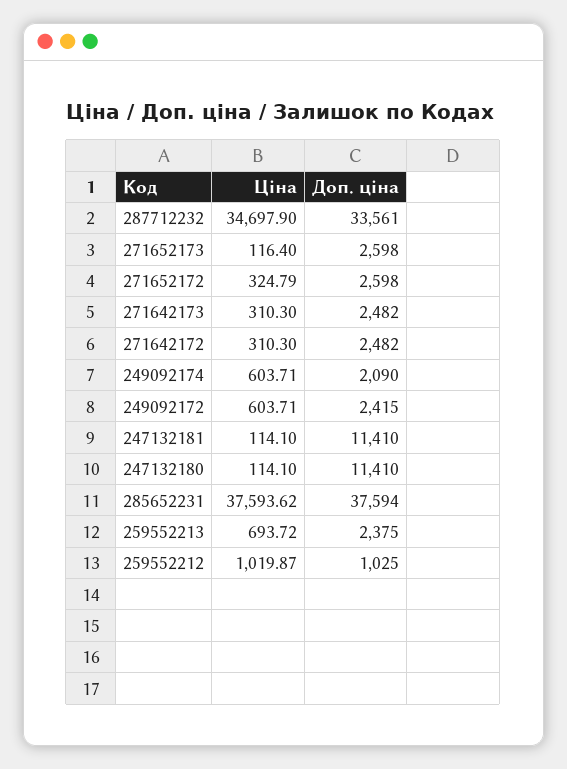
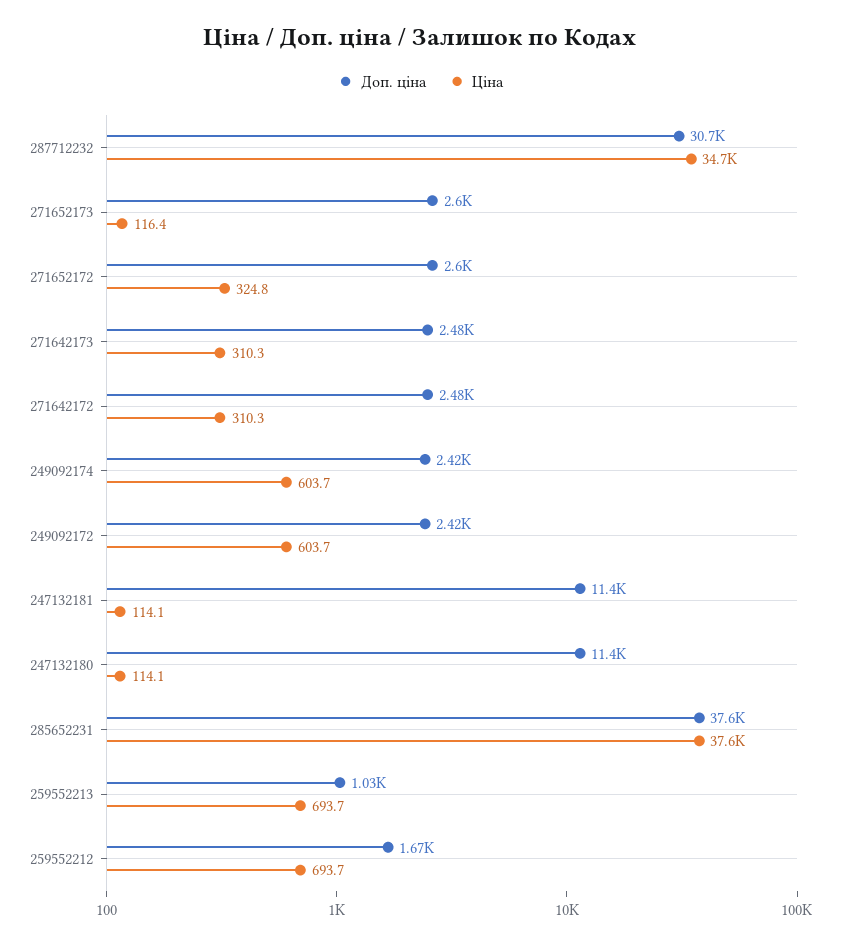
Доп. ціна, 287712232: 33561 -> 30700
Доп. ціна, 249092174: 2090 -> 2420
Доп. ціна, 259552213: 2375 -> 1030
Ціна, 259552212: 1019.87 -> 693.7
Доп. ціна, 259552212: 1025 -> 1670

